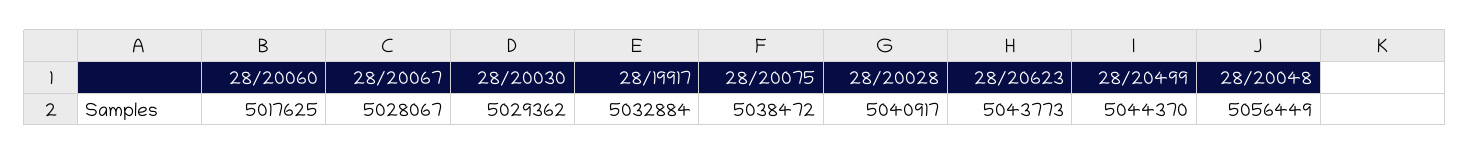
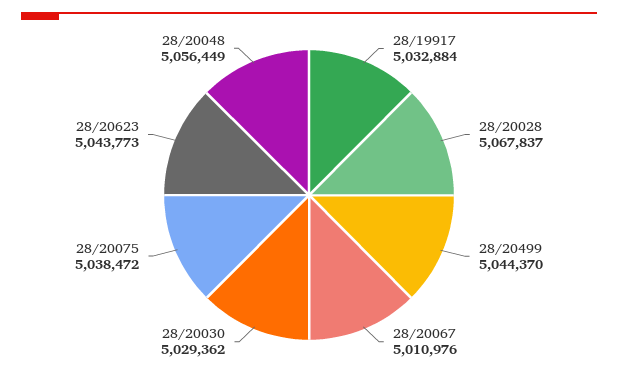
28/20060: 5017625 -> none
28/20067: 5028067 -> 5010976
28/20028: 5040917 -> 5067837

